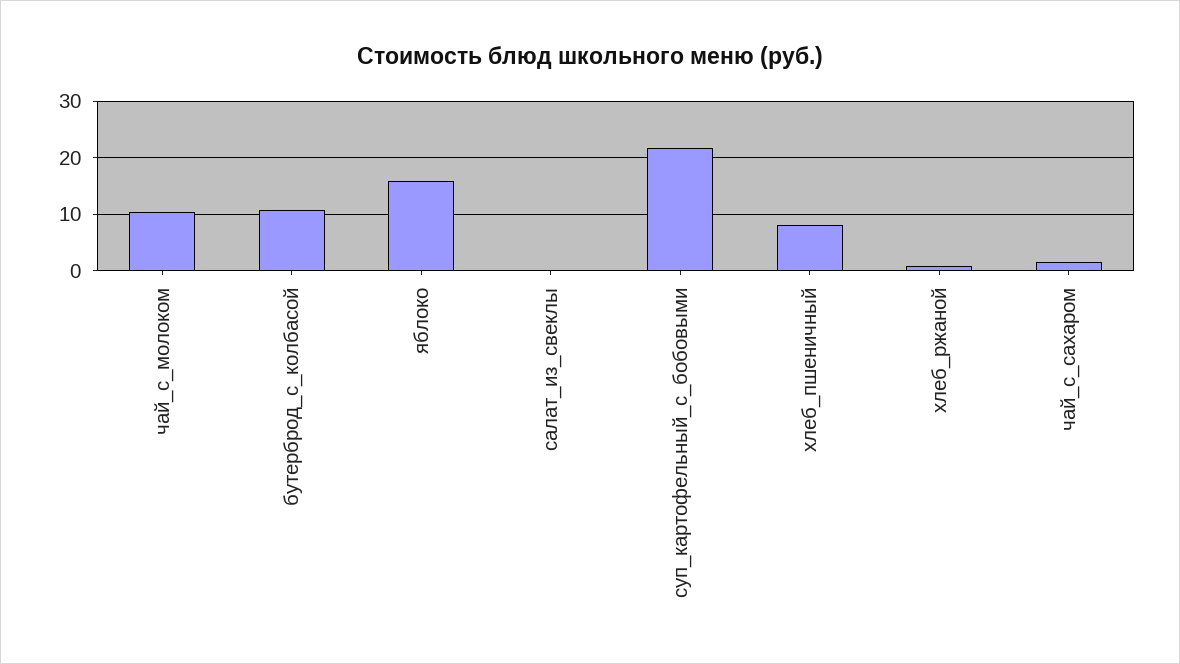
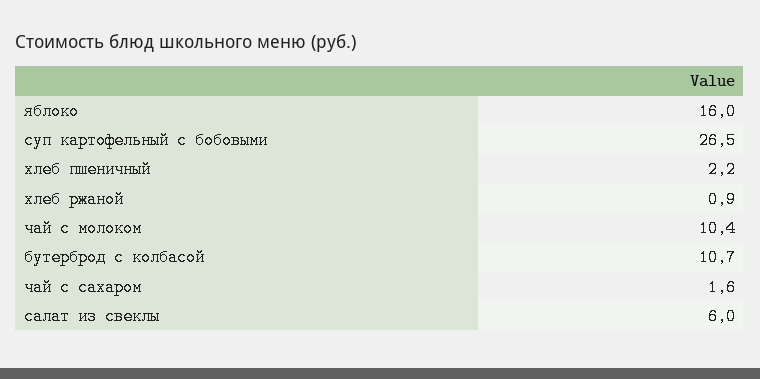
салат_из_свеклы: 0 -> 6
суп_картофельный_с_бобовыми: 22 -> 26.5
хлеб_пшеничный: 8 -> 2.2

